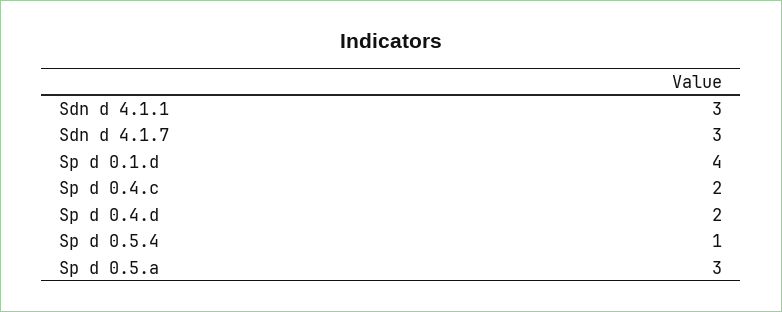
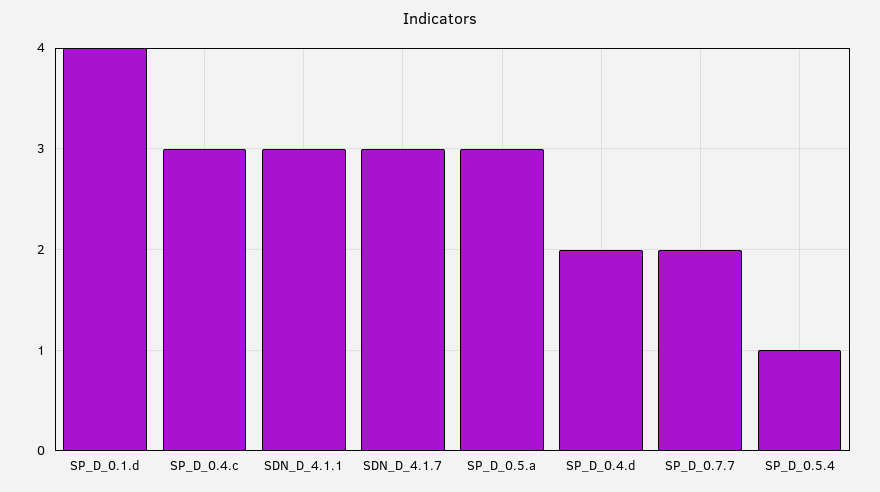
Sp d 0.4.c: 2 -> 3
SP_D_0.7.7: none -> 2

